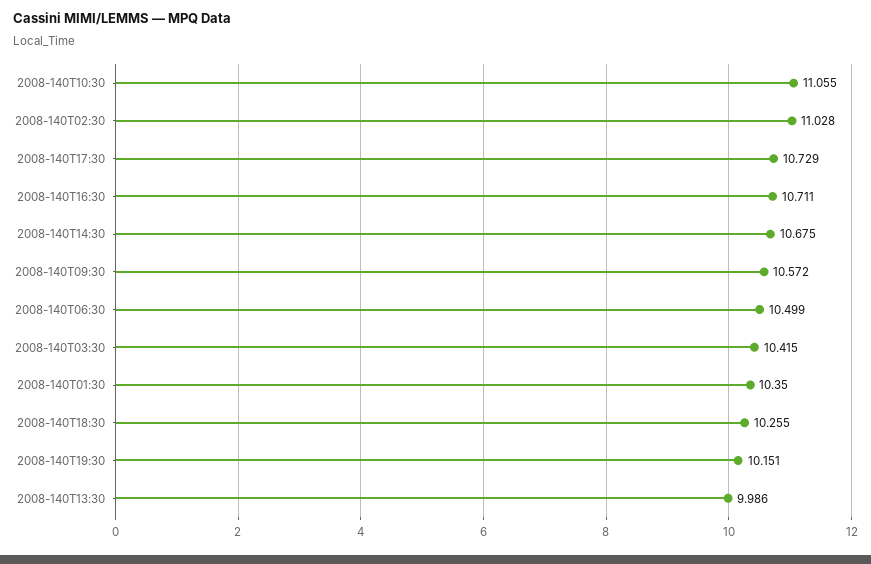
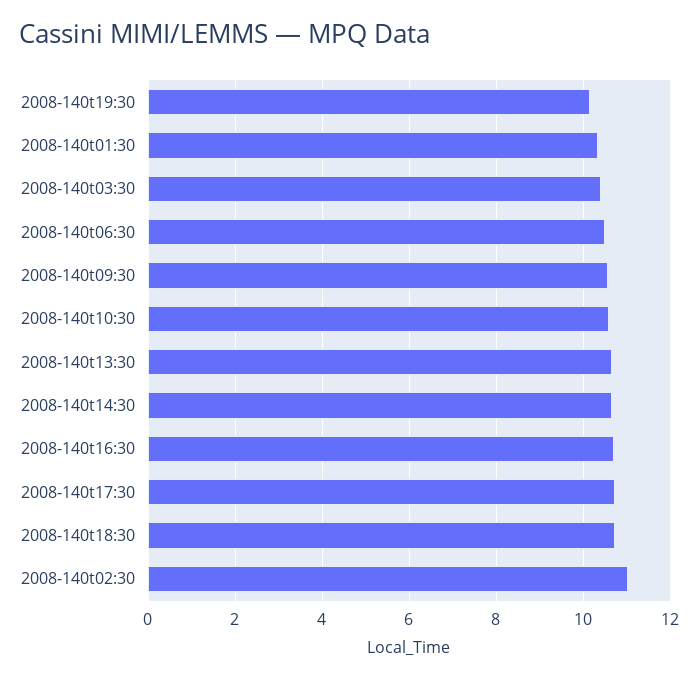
2008-140T10:30: 11.055 -> 10.6
2008-140T18:30: 10.255 -> 10.8
2008-140T13:30: 9.986 -> 10.6

